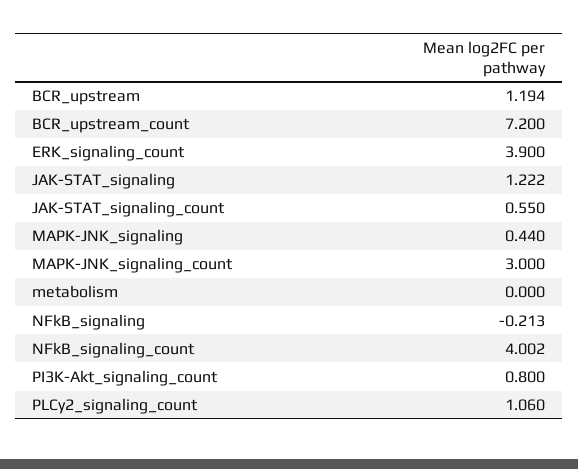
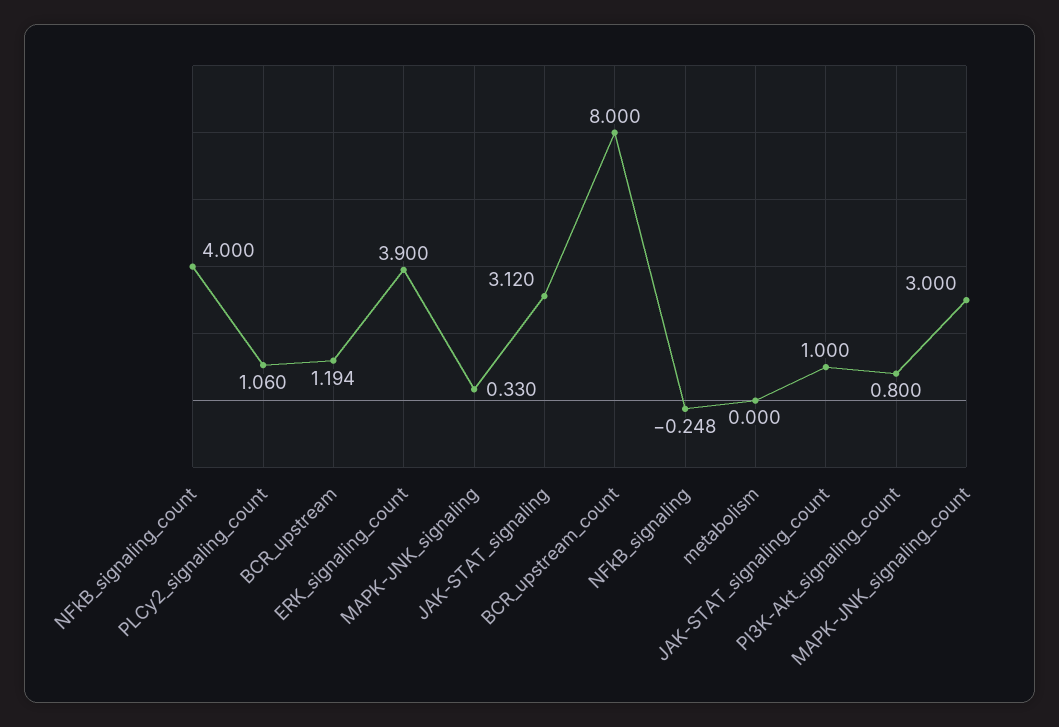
BCR_upstream_count: 7.2 -> 8
JAK-STAT_signaling: 1.222 -> 3.12
JAK-STAT_signaling_count: 0.55 -> 1
MAPK-JNK_signaling: 0.44 -> 0.33
NFkB_signaling: -0.213 -> -0.248
NFkB_signaling_count: 4.002 -> 4

